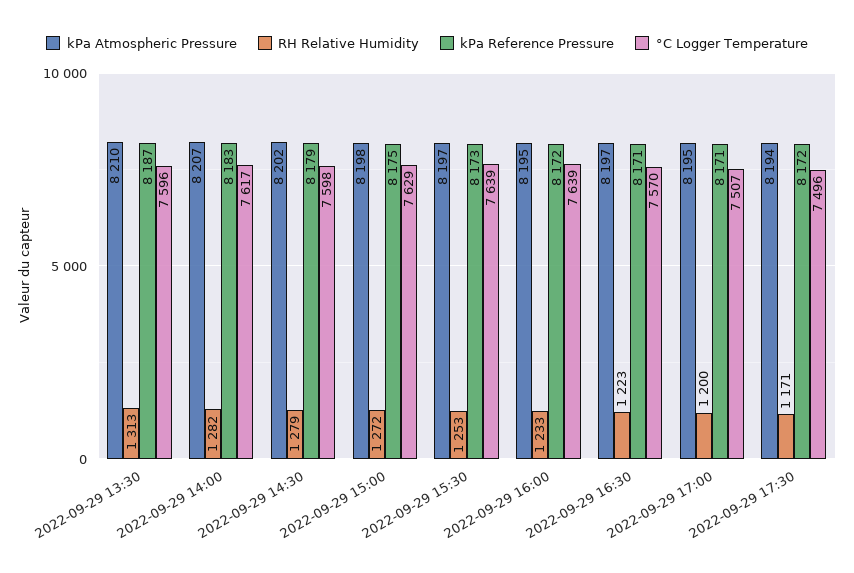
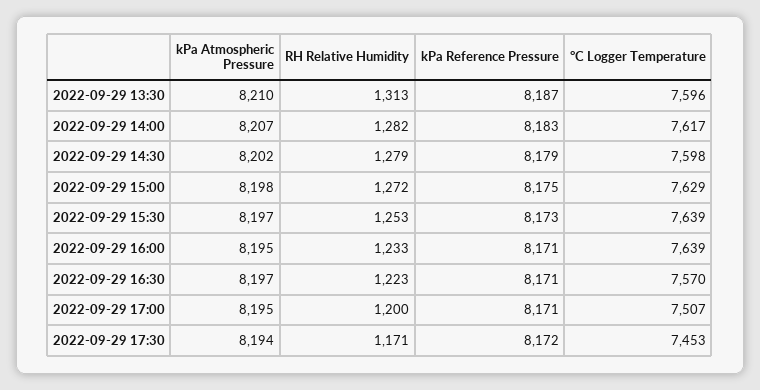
kPa Reference Pressure, 2022-09-29 16:00: 8172 -> 8171
°C Logger Temperature, 2022-09-29 17:30: 7496 -> 7453

